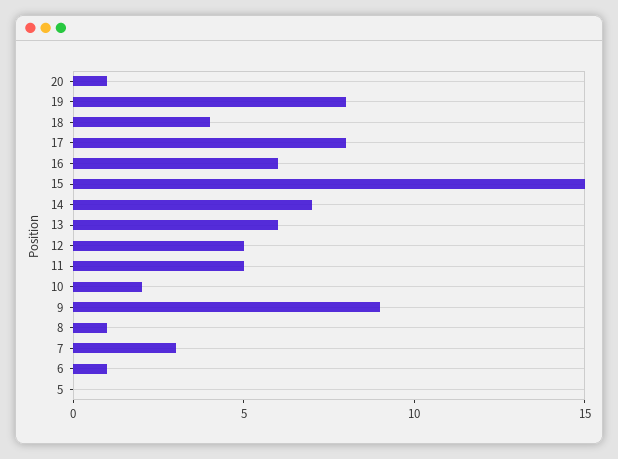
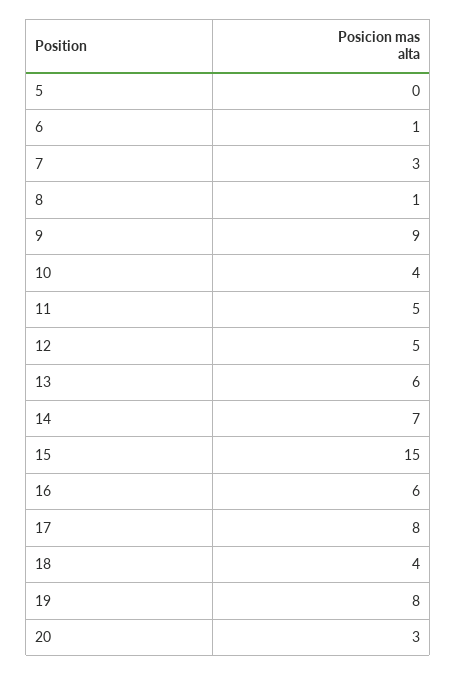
20: 1 -> 3
10: 2 -> 4

